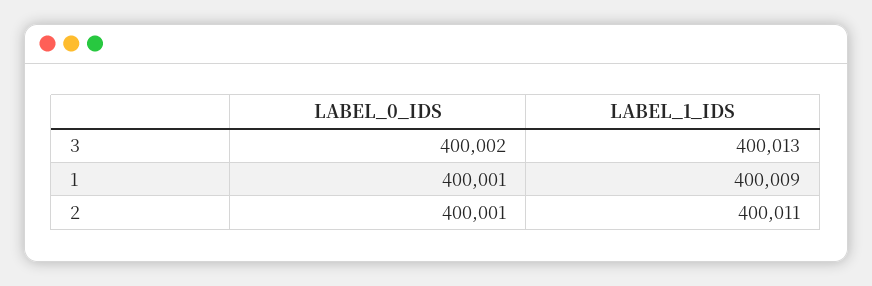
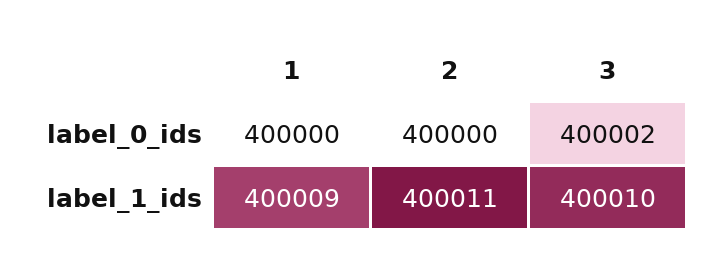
LABEL_1_IDS, 3: 400013 -> 400010
LABEL_0_IDS, 1: 400001 -> 400000
LABEL_0_IDS, 2: 400001 -> 400000

